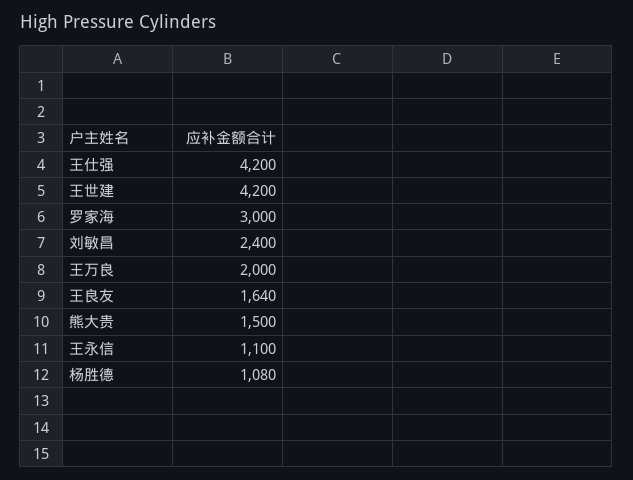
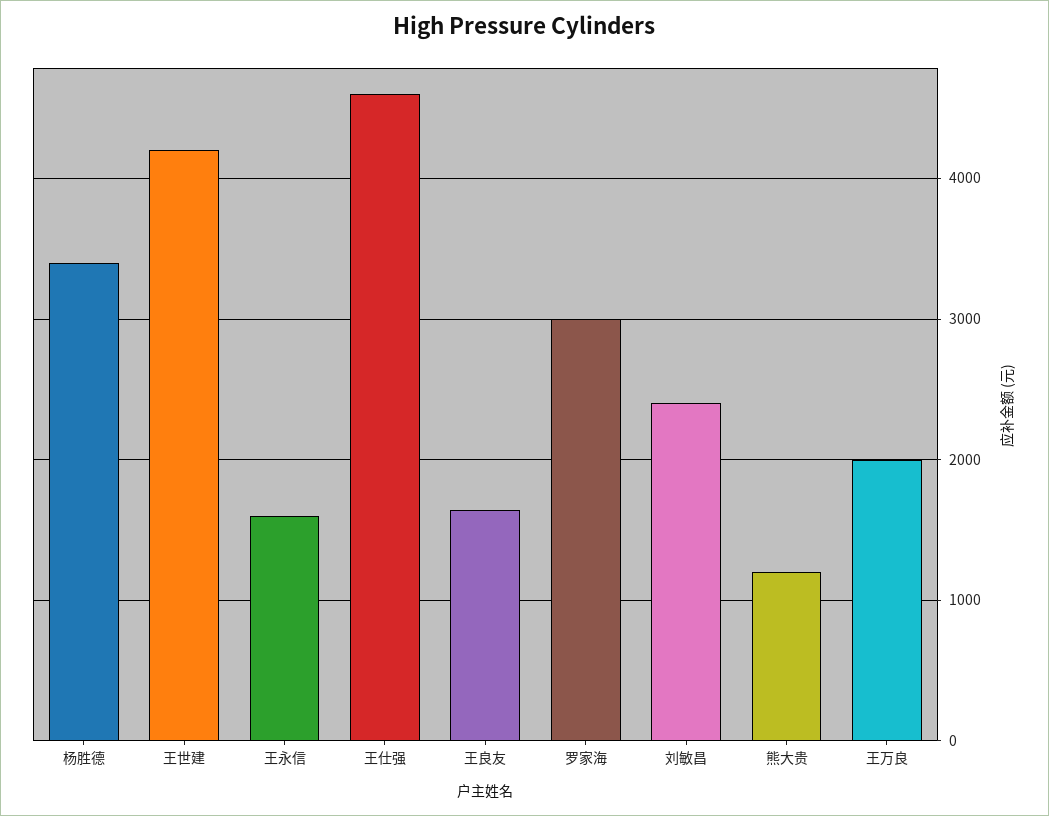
王仕强: 4200 -> 4600
熊大贵: 1500 -> 1200
王永信: 1100 -> 1600
杨胜德: 1080 -> 3400

